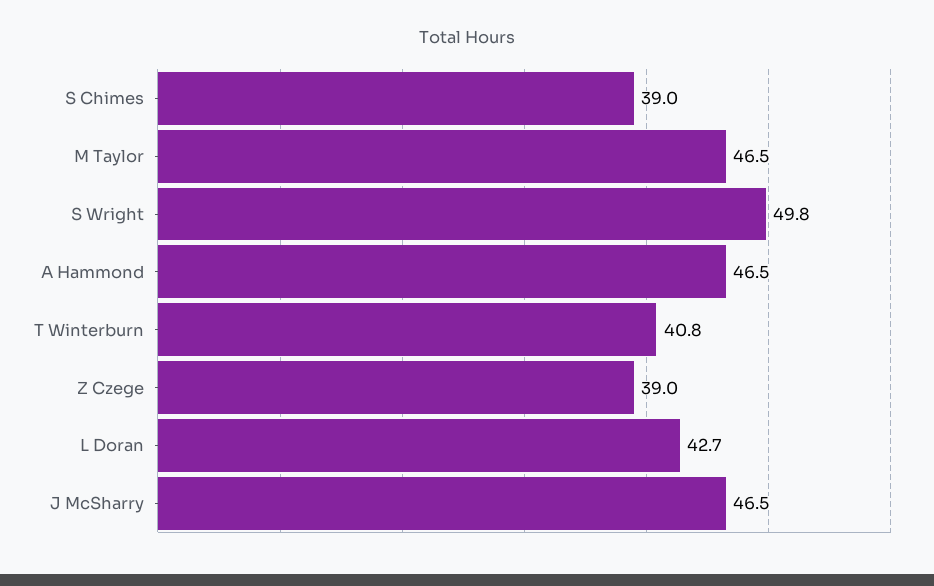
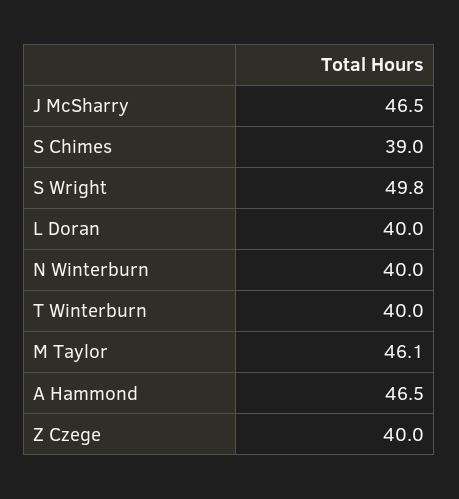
M Taylor: 46.5 -> 46.1
T Winterburn: 40.8 -> 40
Z Czege: 39 -> 40
L Doran: 42.7 -> 40
N Winterburn: none -> 40

